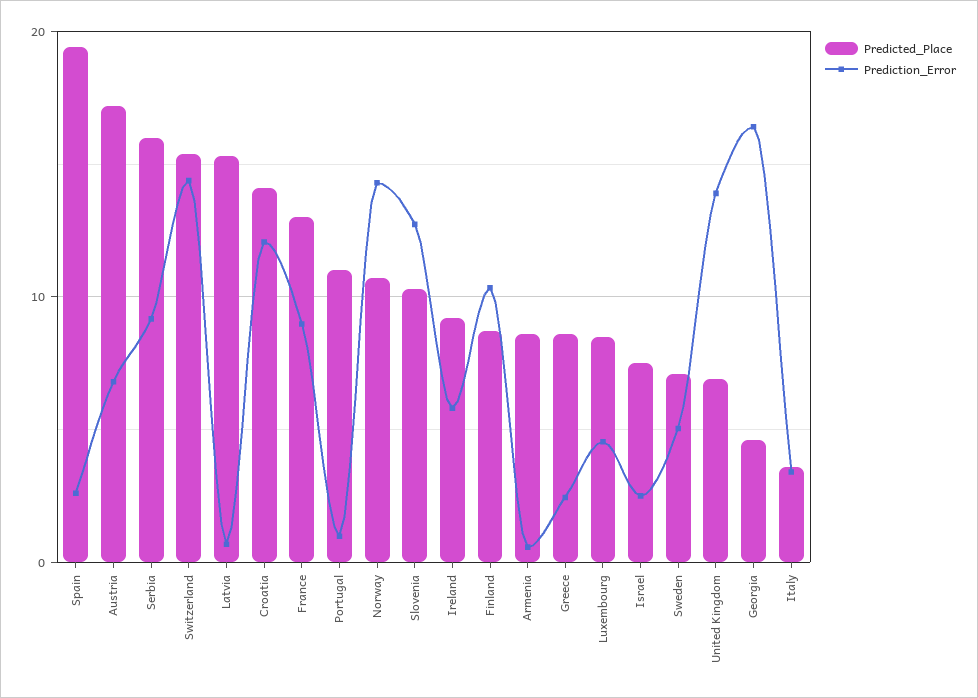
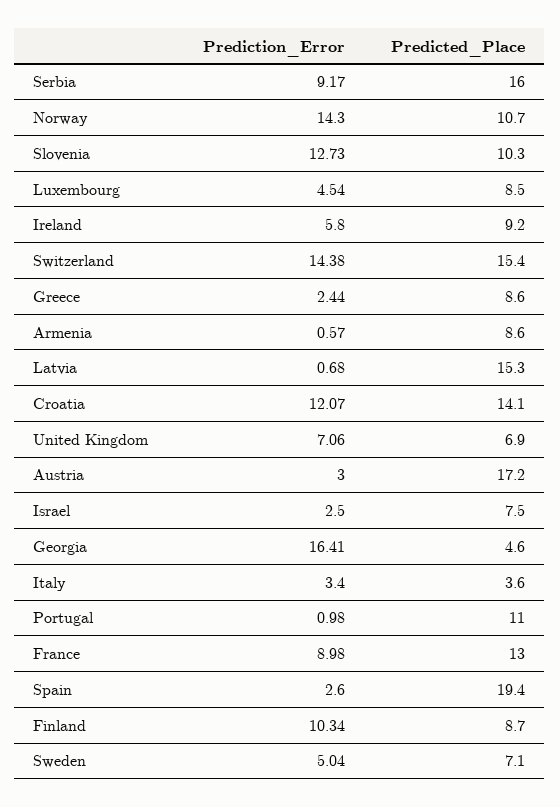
Prediction_Error, Austria: 7 -> 3
Prediction_Error, United Kingdom: 14 -> 7.06

